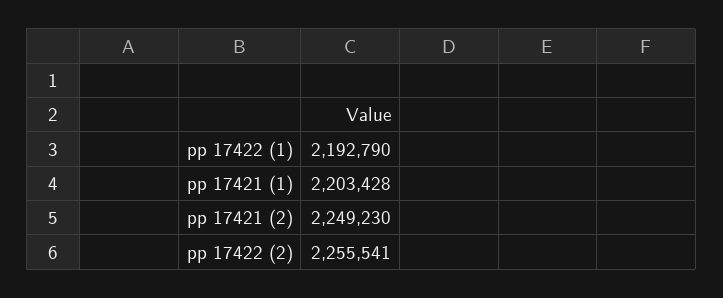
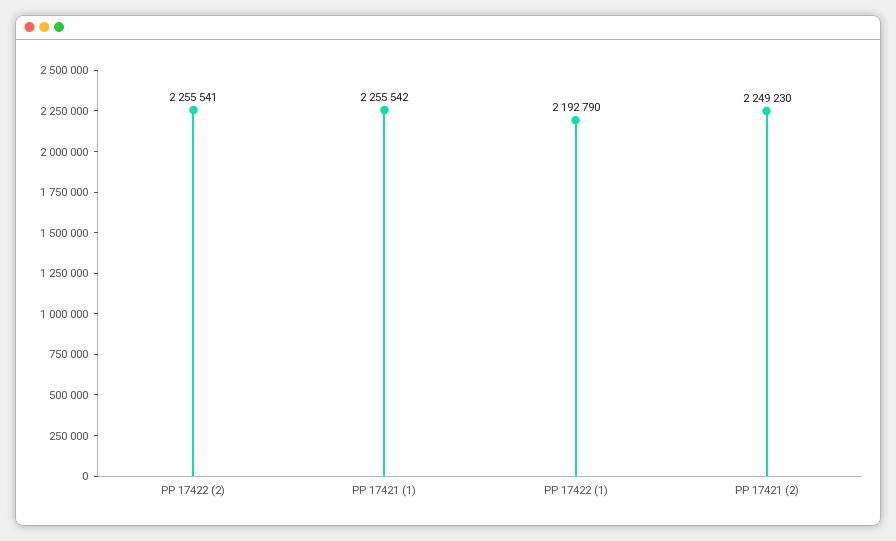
pp 17421 (1): 2203428 -> 2255542

